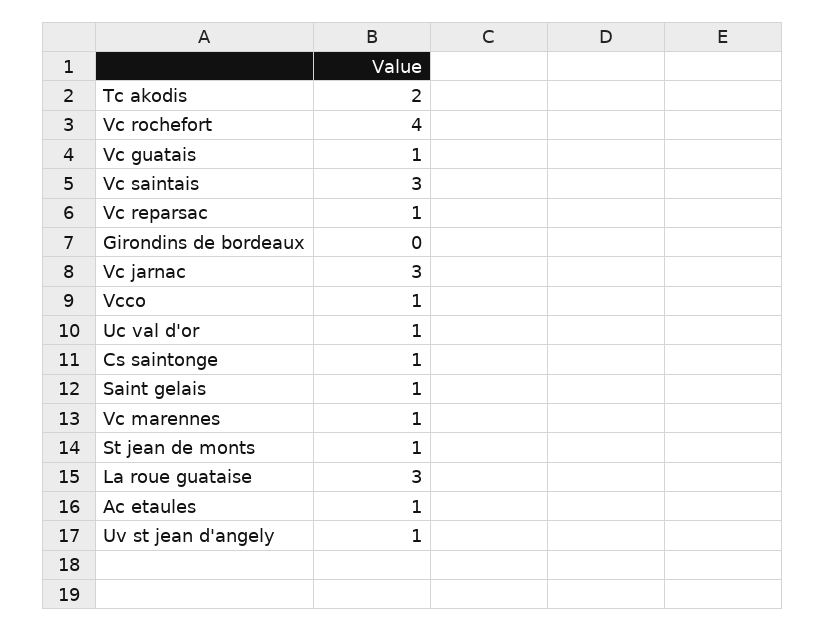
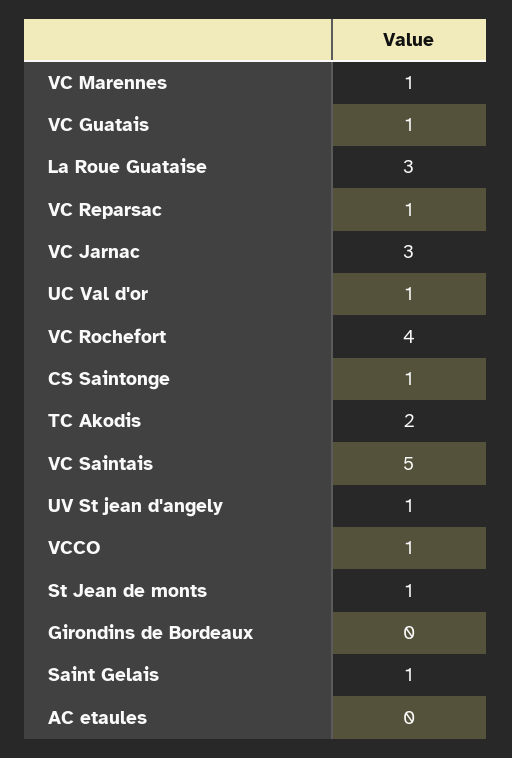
Vc saintais: 3 -> 5
Ac etaules: 1 -> 0

